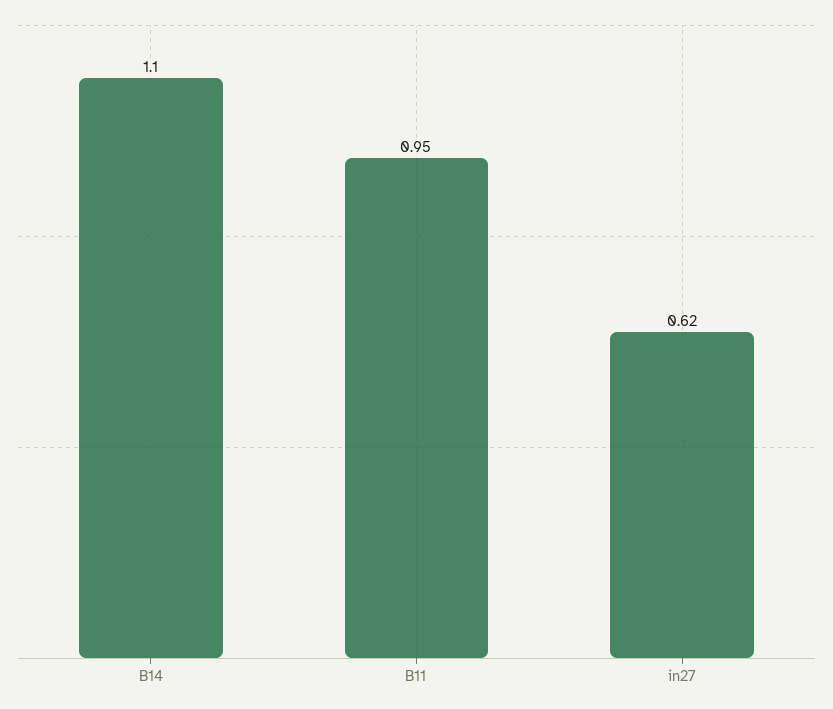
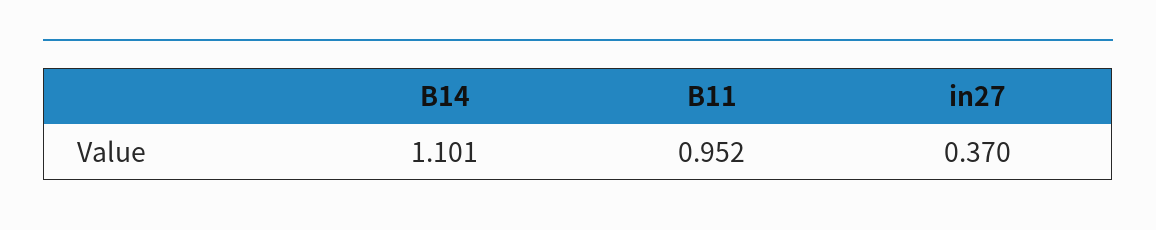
in27: 0.62 -> 0.37

